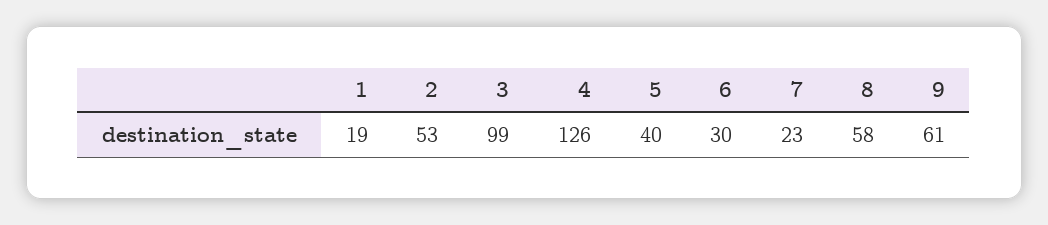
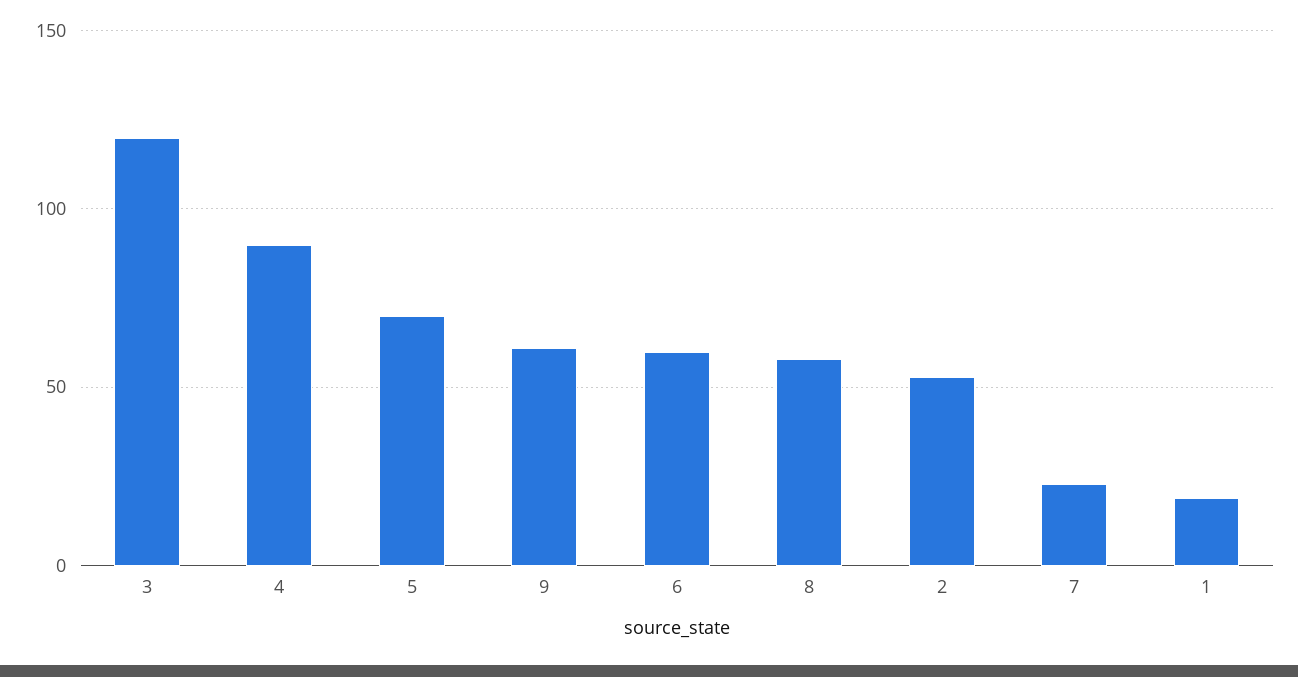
3: 99 -> 120
4: 126 -> 90
5: 40 -> 70
6: 30 -> 60

